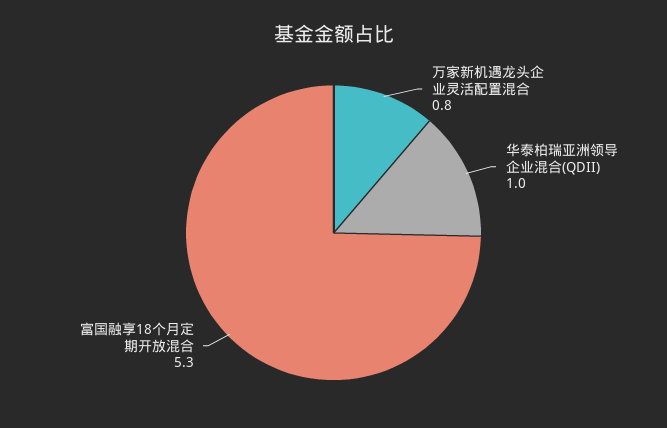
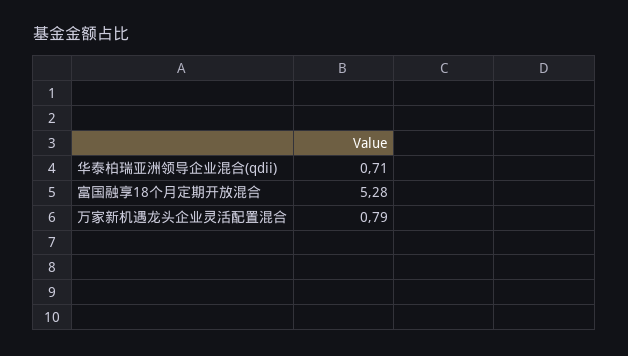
华泰柏瑞亚洲领导企业混合(QDII): 1 -> 0.71

